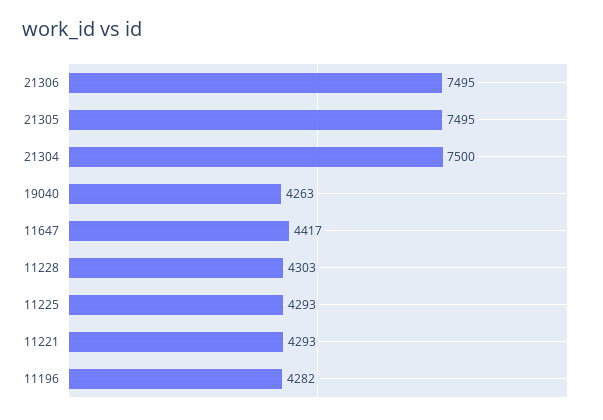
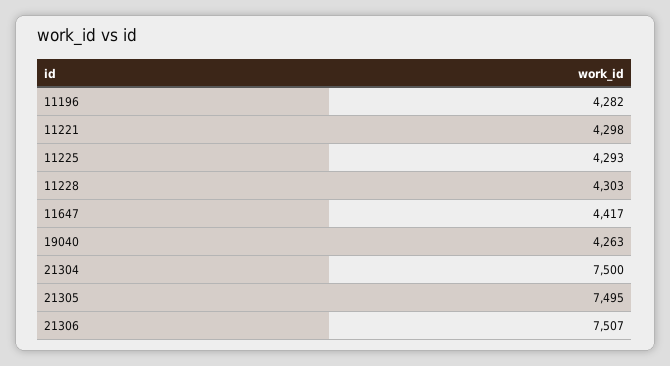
21306: 7495 -> 7507
11221: 4293 -> 4298

